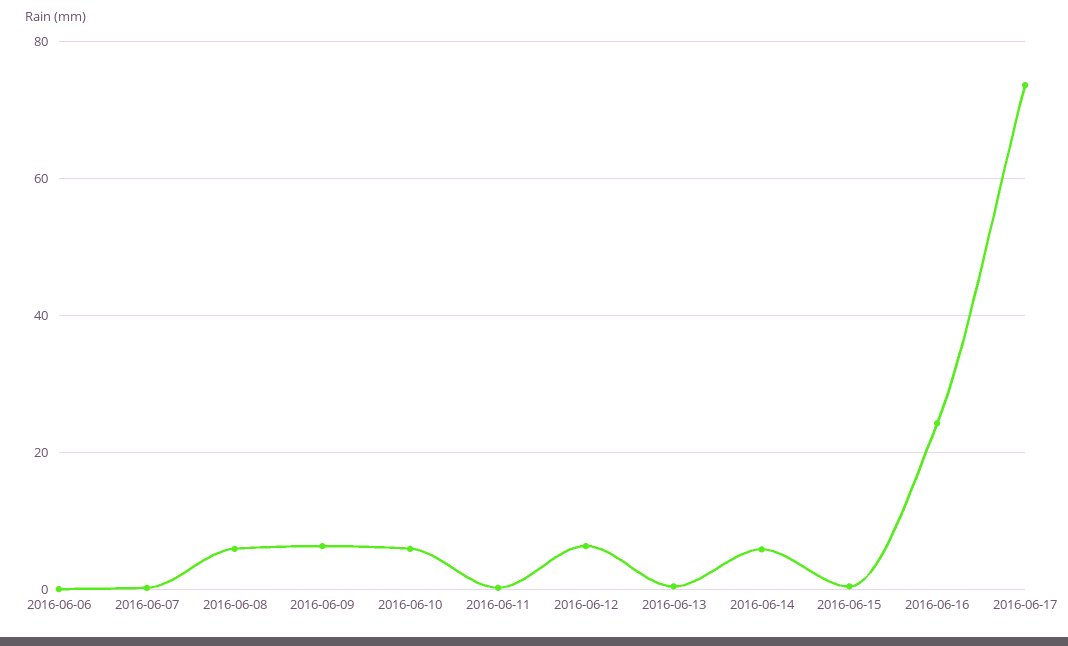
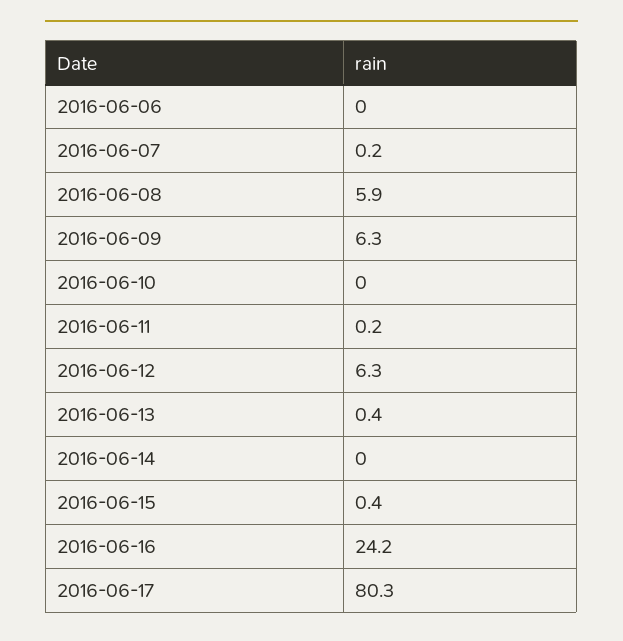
2016-06-10: 6 -> 0
2016-06-14: 6 -> 0
2016-06-17: 74 -> 80.3

